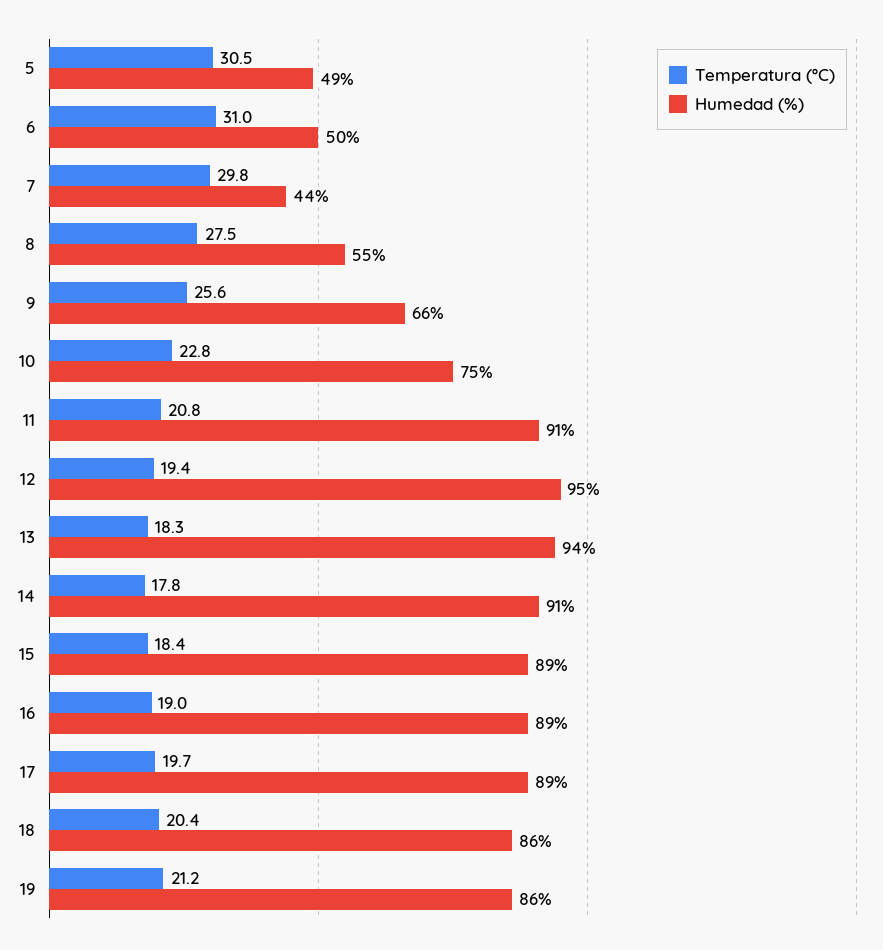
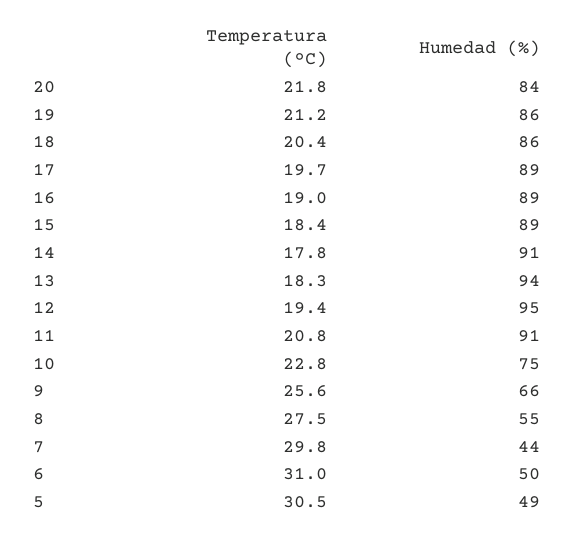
Temperatura (ºC), 20: none -> 21.8
Humedad (%), 20: none -> 84

